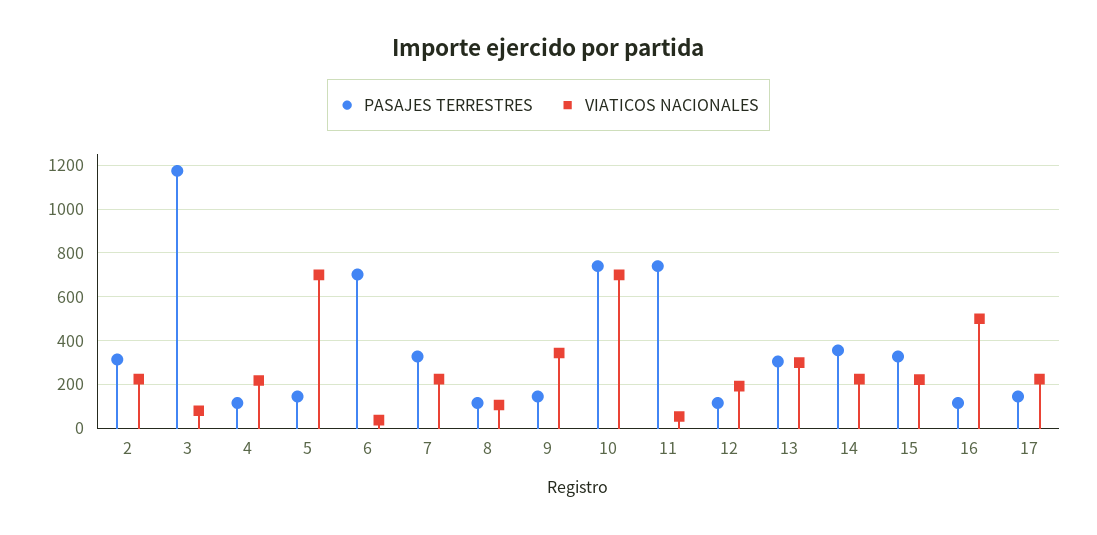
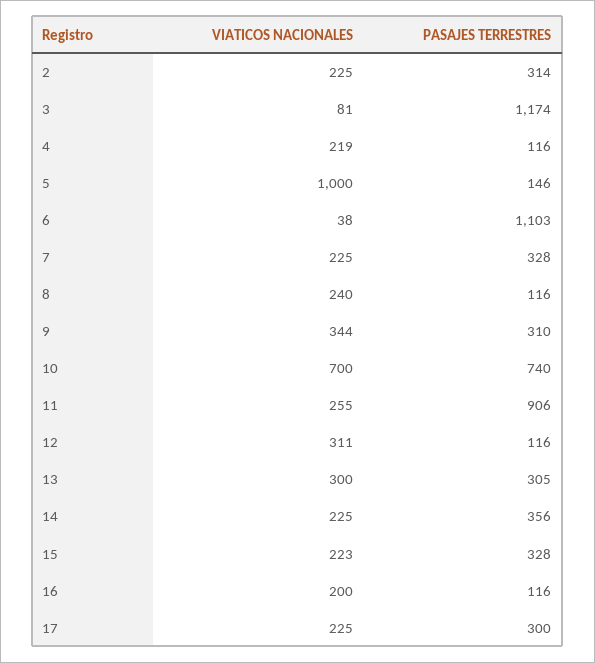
VIATICOS NACIONALES, 5: 700 -> 1000
PASAJES TERRESTRES, 6: 700 -> 1103
VIATICOS NACIONALES, 8: 100 -> 240
PASAJES TERRESTRES, 9: 150 -> 310
PASAJES TERRESTRES, 11: 750 -> 906
VIATICOS NACIONALES, 11: 50 -> 255
VIATICOS NACIONALES, 12: 200 -> 311
VIATICOS NACIONALES, 16: 500 -> 200
PASAJES TERRESTRES, 17: 150 -> 300

